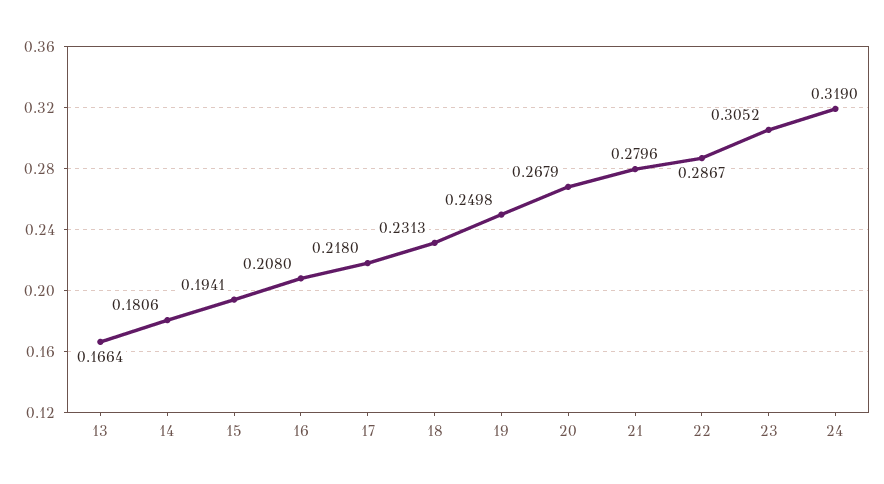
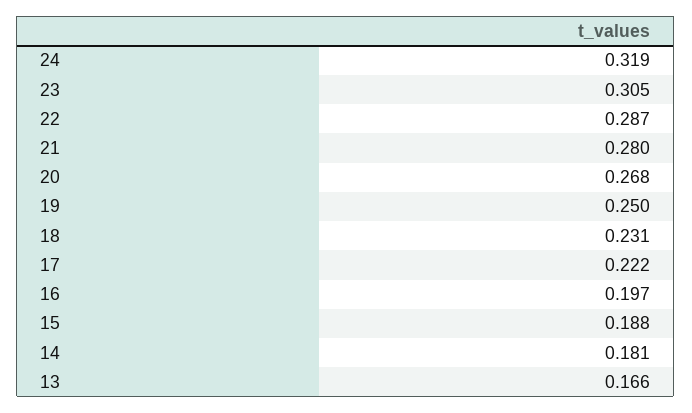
15: 0.1941 -> 0.188
16: 0.208 -> 0.197
17: 0.218 -> 0.222

